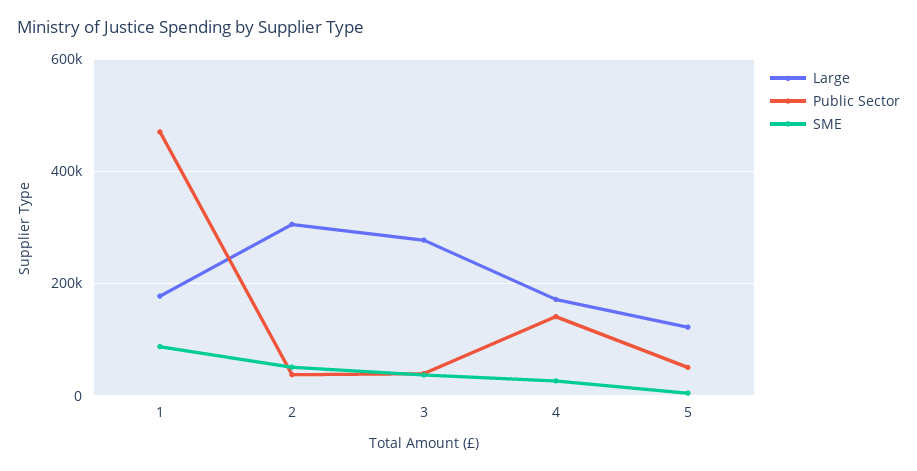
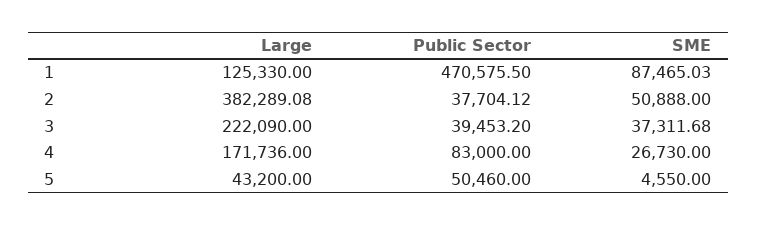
Large, 1: 180000 -> 125330
Large, 2: 300000 -> 382289.08
Large, 3: 280000 -> 222090
Public Sector, 4: 140000 -> 83000
Large, 5: 120000 -> 43200

